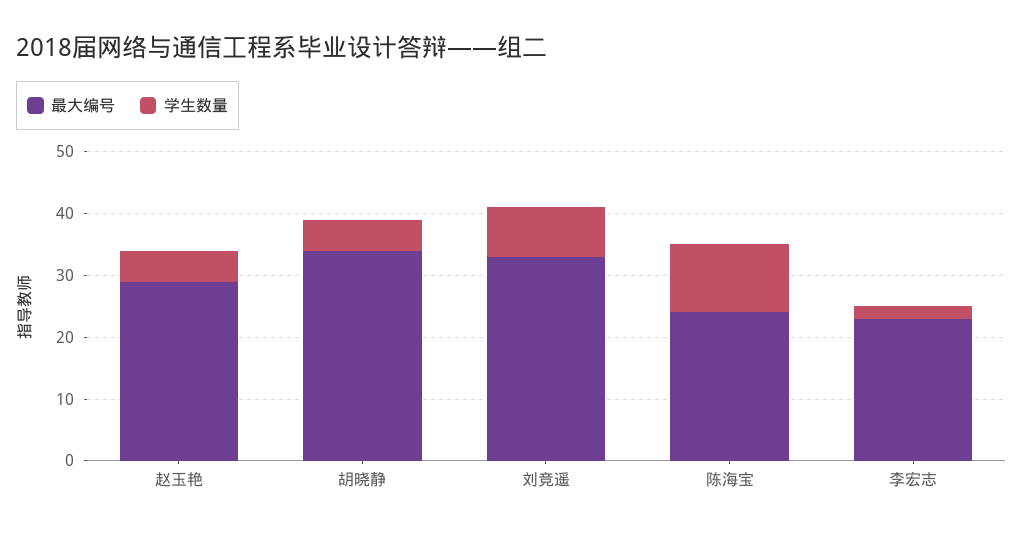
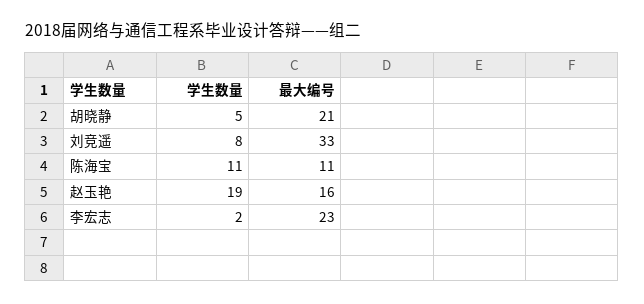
最大编号, 赵玉艳: 30 -> 16
学生数量, 赵玉艳: 5 -> 19
最大编号, 胡晓静: 35 -> 21
最大编号, 陈海宝: 25 -> 11

